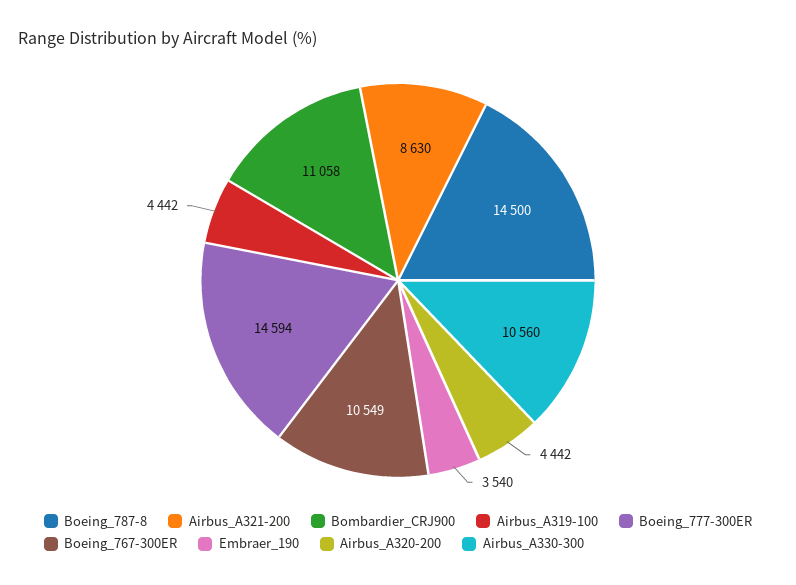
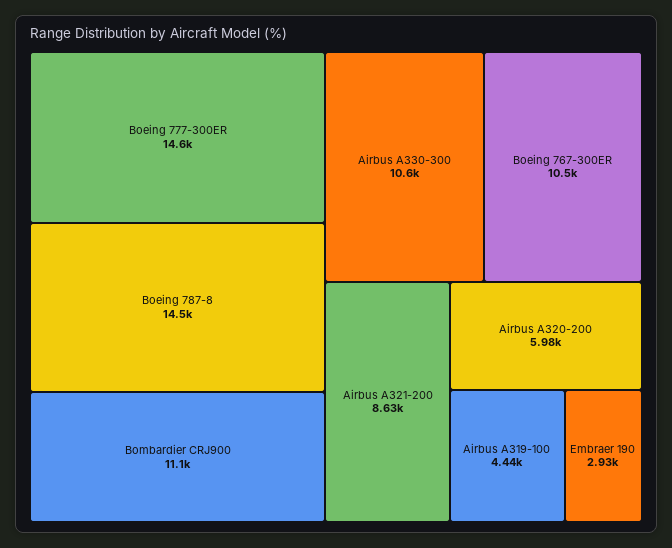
Embraer_190: 3540 -> 2930
Airbus_A320-200: 4442 -> 5980

